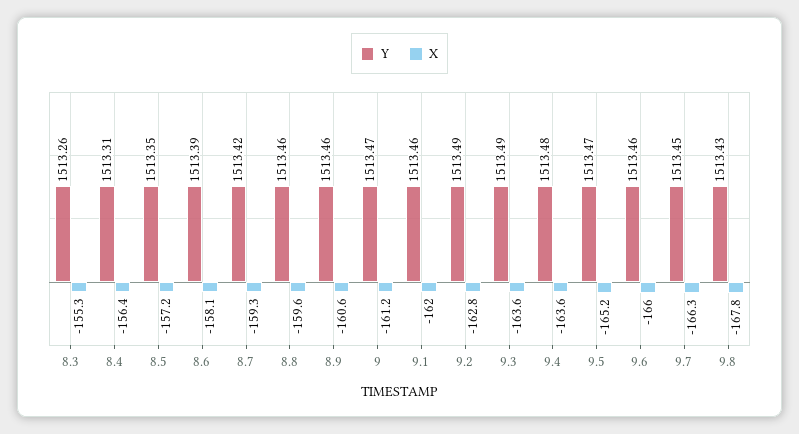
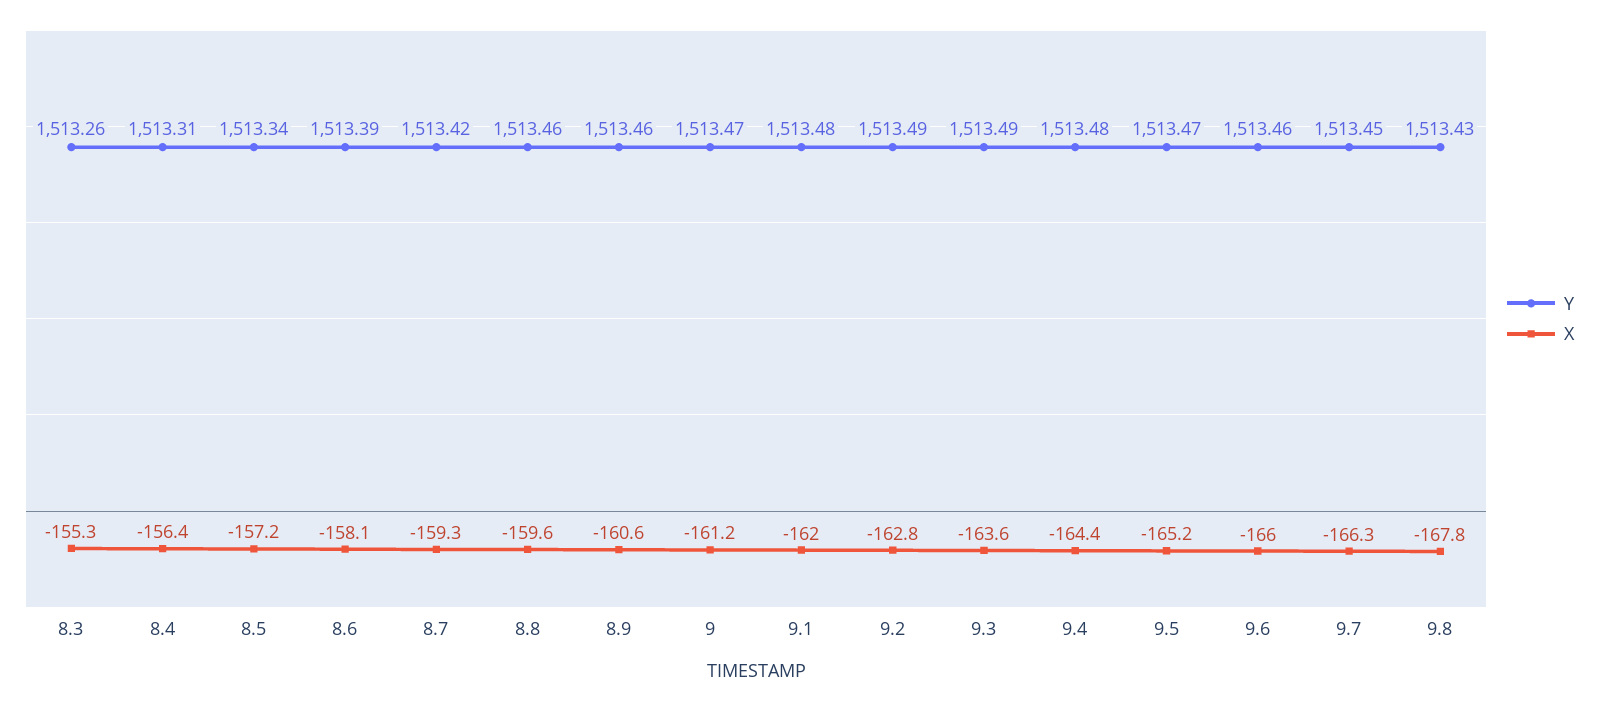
Y, 8.5: 1513.35 -> 1513.34
Y, 9.1: 1513.46 -> 1513.48
X, 9.4: -163.6 -> -164.4

